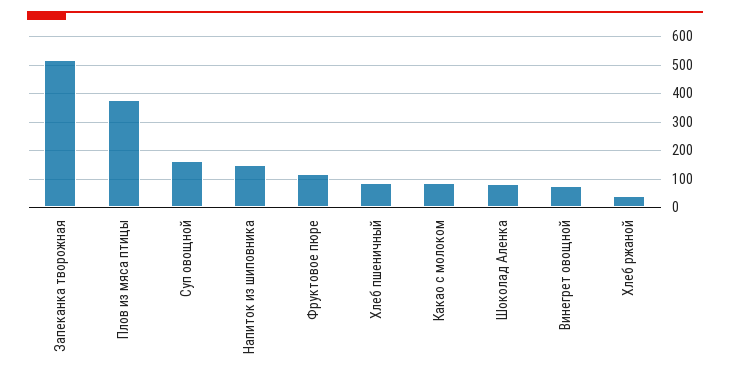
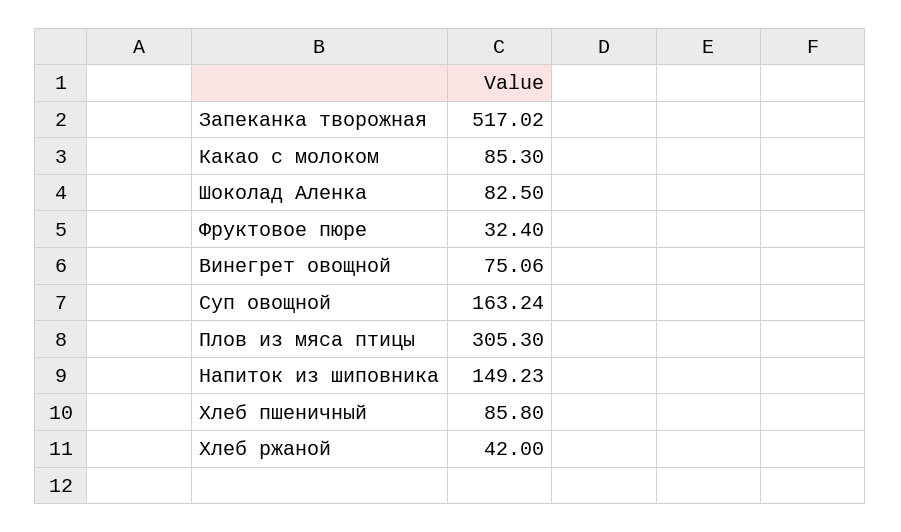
Плов из мяса птицы: 375 -> 305.3
Фруктовое пюре: 125 -> 32.4

